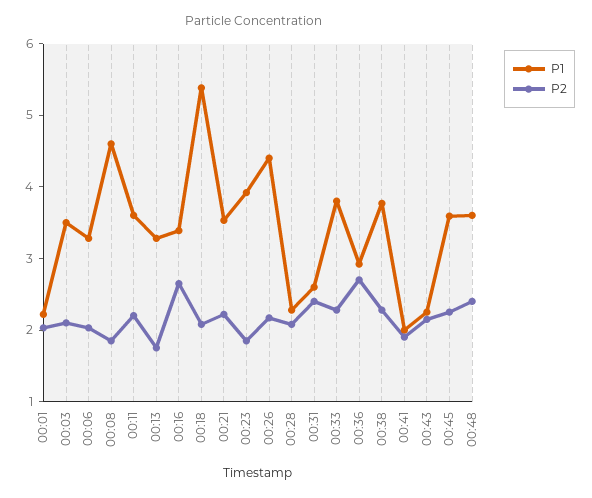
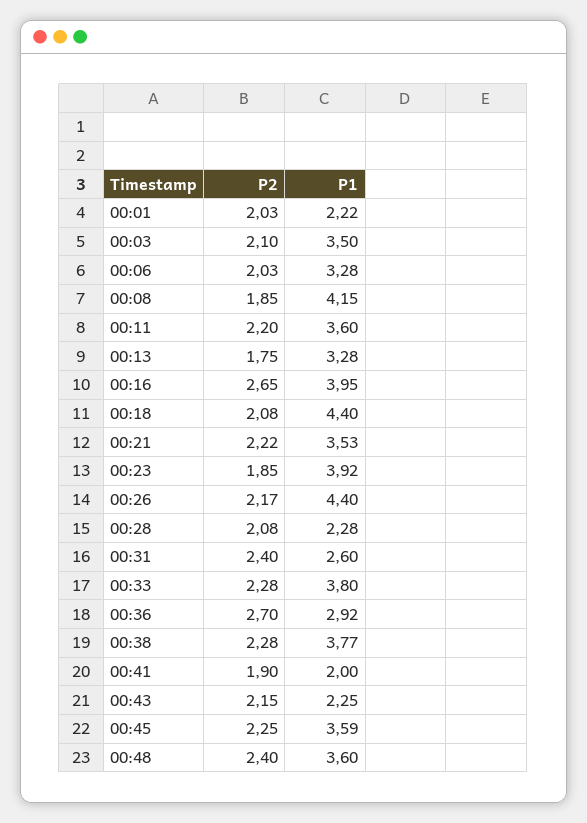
P1, 00:08: 4.6 -> 4.15
P1, 00:16: 3.4 -> 3.95
P1, 00:18: 5.4 -> 4.4

